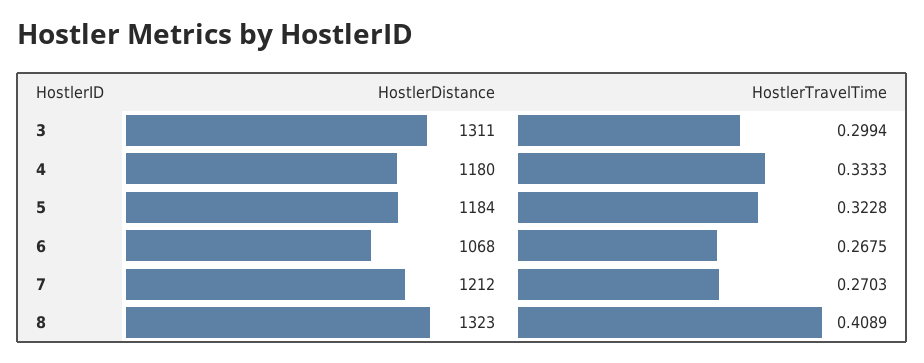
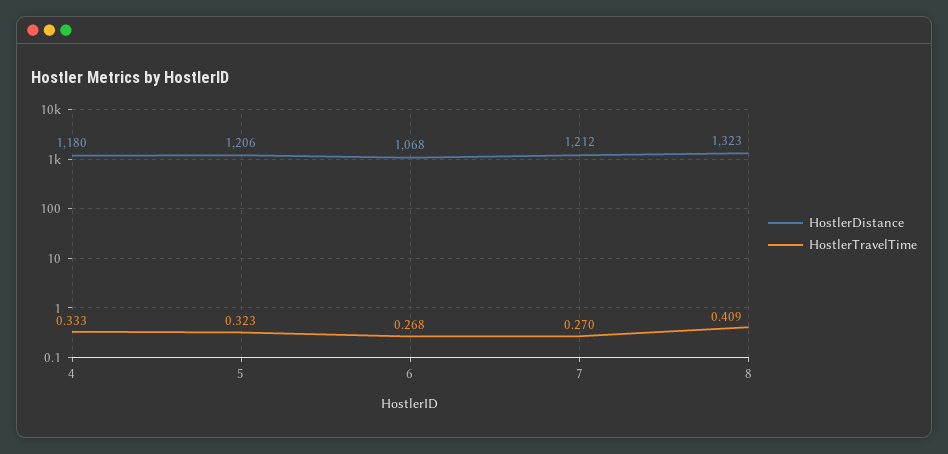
HostlerDistance, 3: 1311 -> none
HostlerTravelTime, 3: 0.2994 -> none
HostlerDistance, 5: 1184 -> 1206

